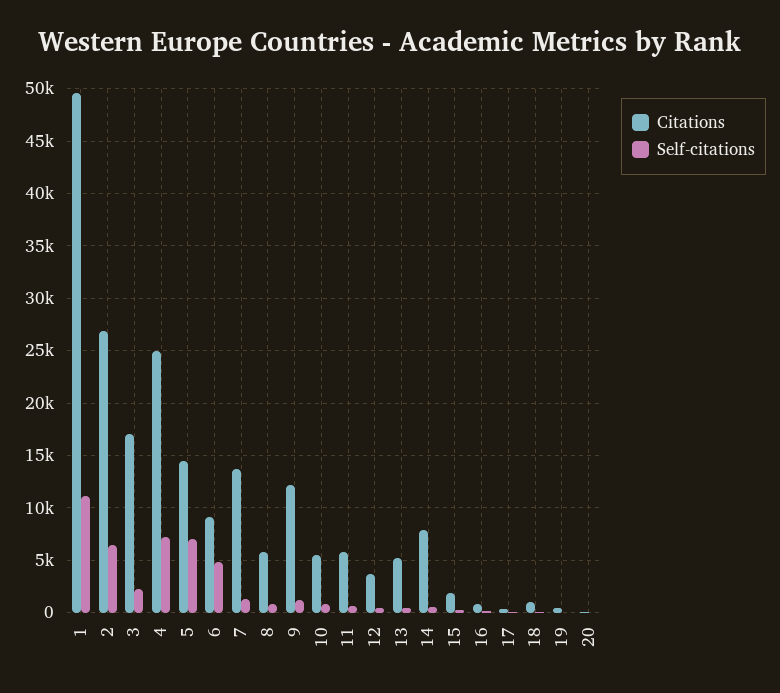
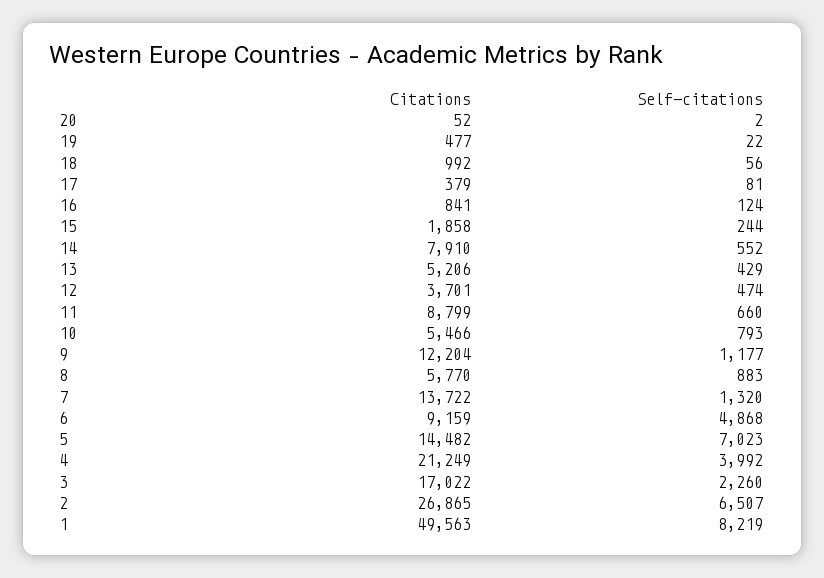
Self-citations, 1: 11000 -> 8219
Citations, 4: 25000 -> 21249
Self-citations, 4: 7000 -> 3992
Citations, 11: 6000 -> 8799

